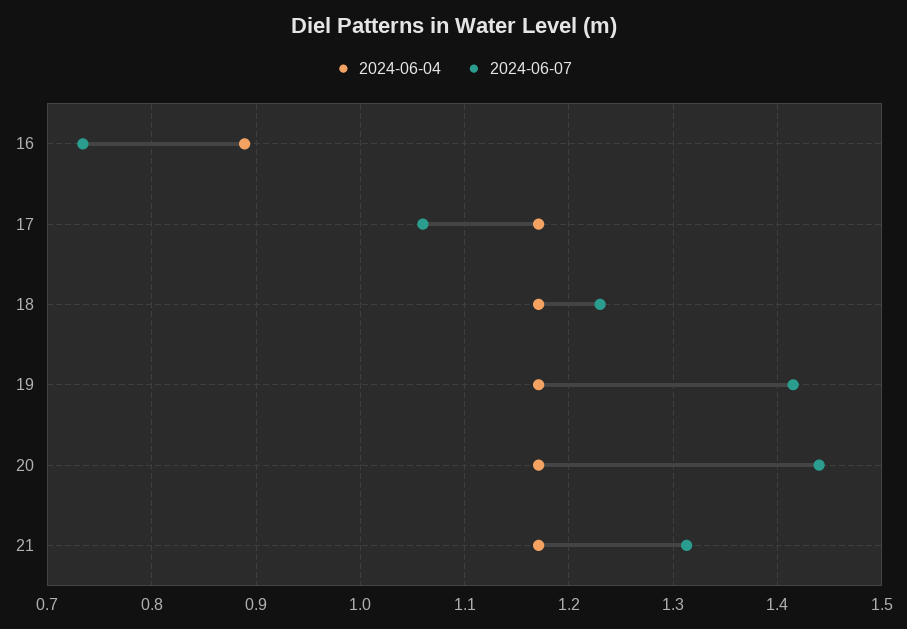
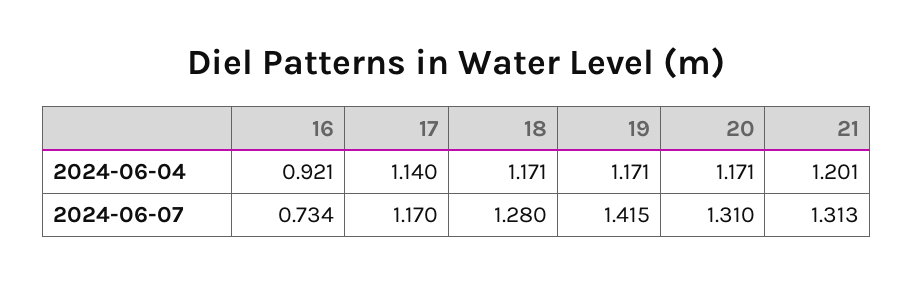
2024-06-04, 16: 0.89 -> 0.921
2024-06-04, 17: 1.17 -> 1.14
2024-06-07, 17: 1.06 -> 1.17
2024-06-07, 18: 1.23 -> 1.28
2024-06-07, 20: 1.44 -> 1.31
2024-06-04, 21: 1.17 -> 1.201

